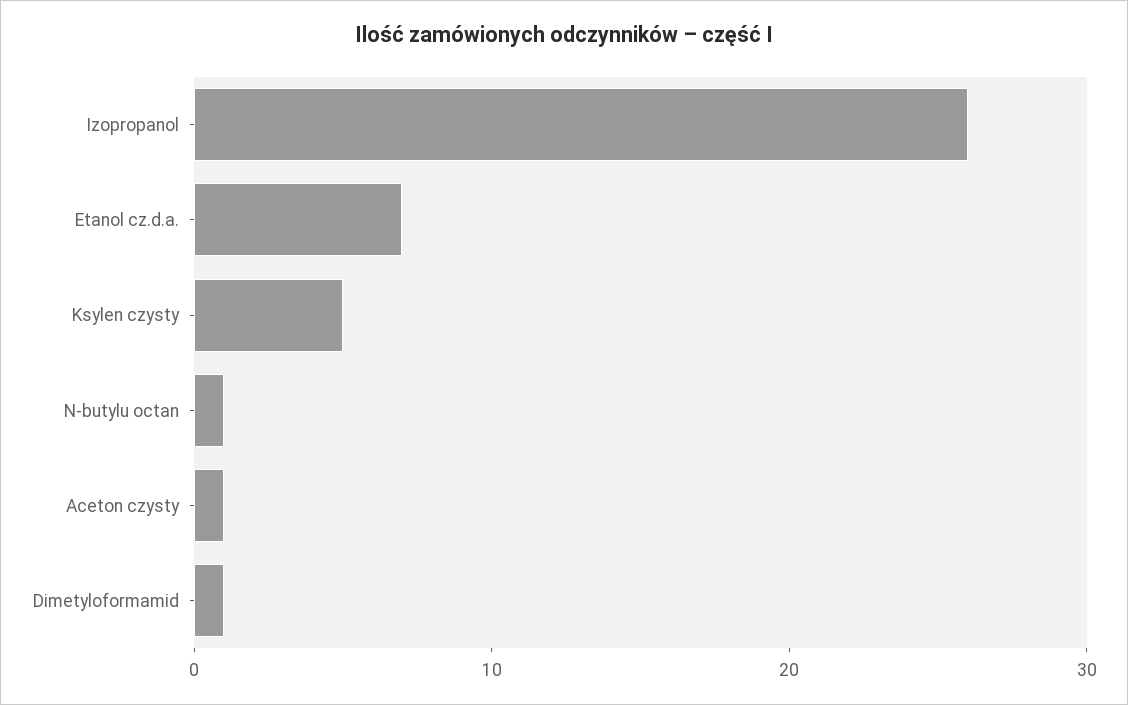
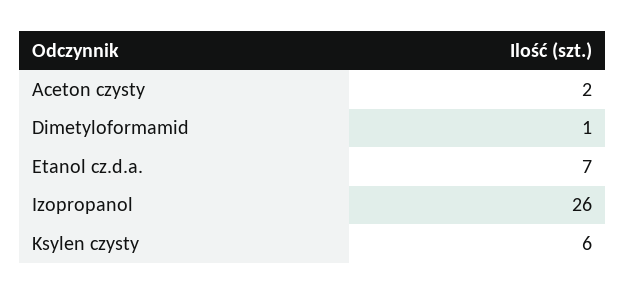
Ksylen czysty: 5 -> 6
N-butylu octan: 1 -> none
Aceton czysty: 1 -> 2

